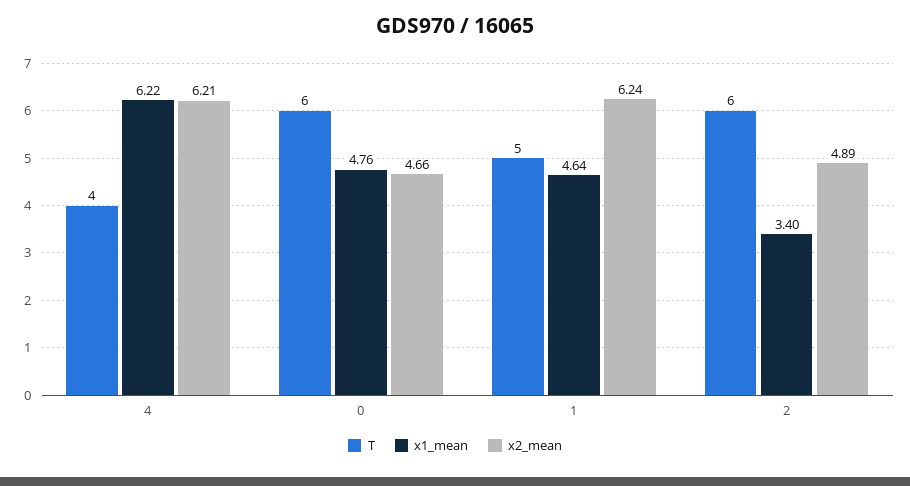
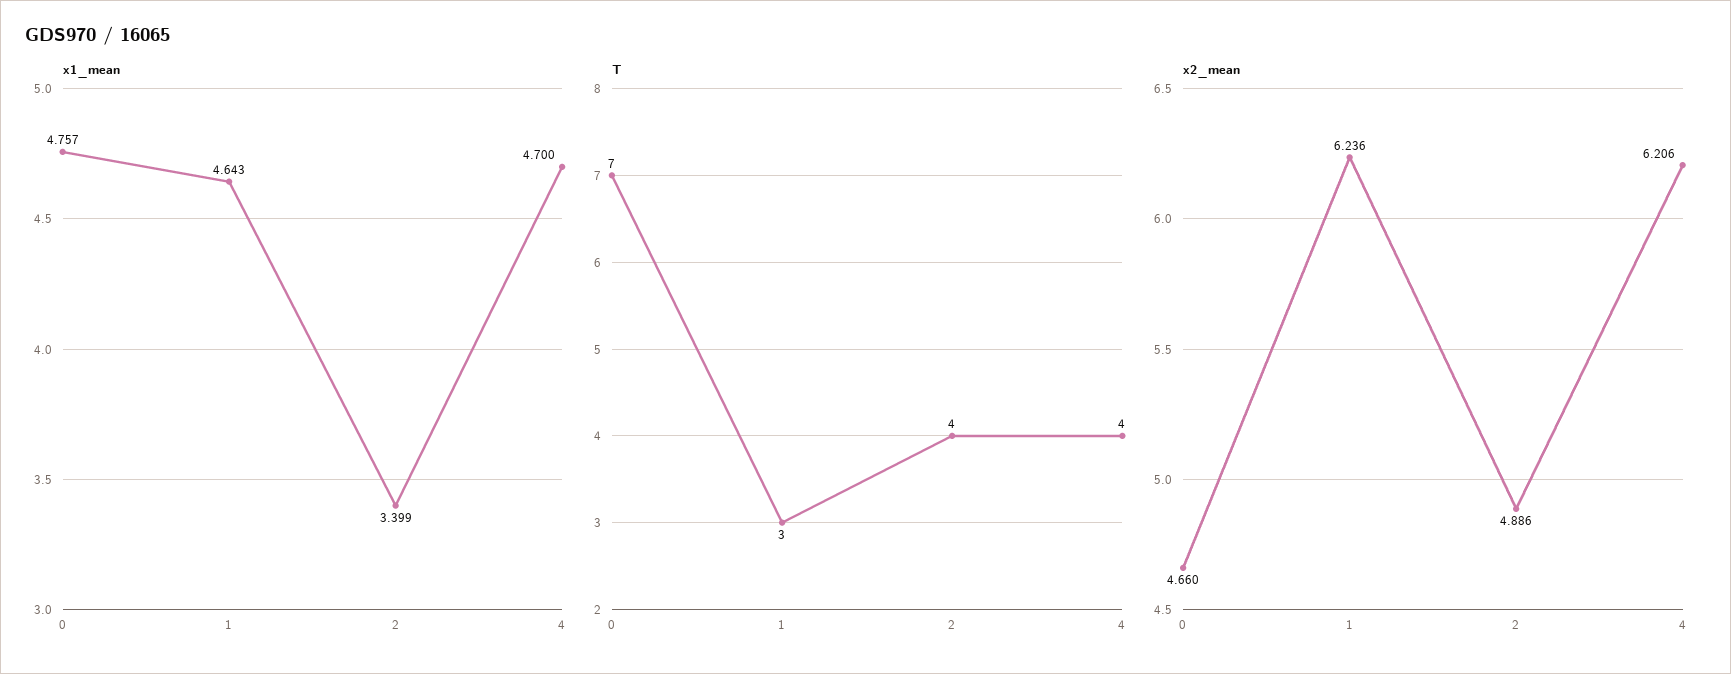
x1_mean, 4: 6.22 -> 4.7
T, 0: 6 -> 7
T, 1: 5 -> 3
T, 2: 6 -> 4

